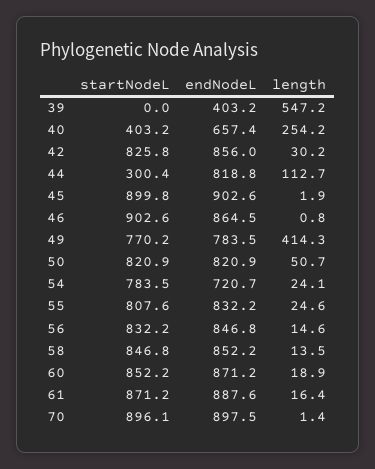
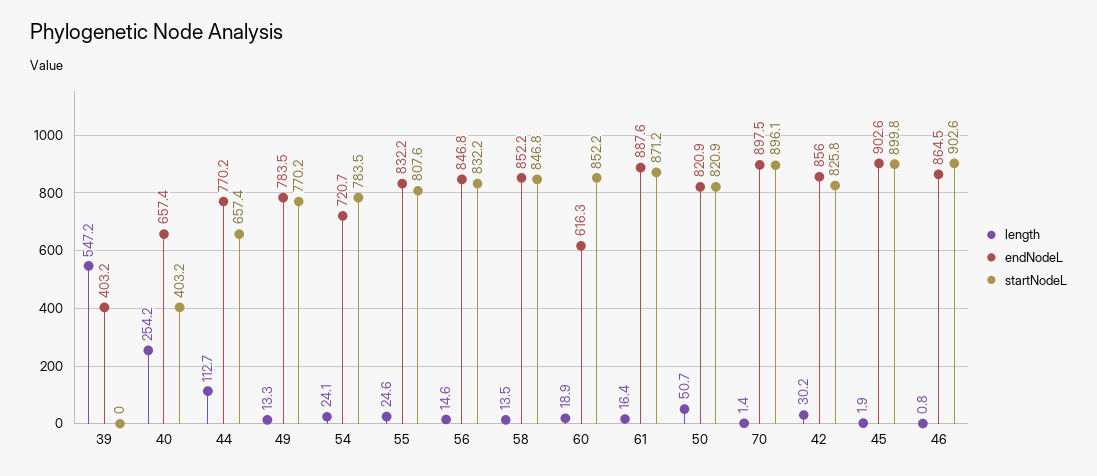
startNodeL, 44: 300.4 -> 657.4
endNodeL, 44: 818.8 -> 770.2
length, 49: 414.3 -> 13.3
endNodeL, 60: 871.2 -> 616.3

